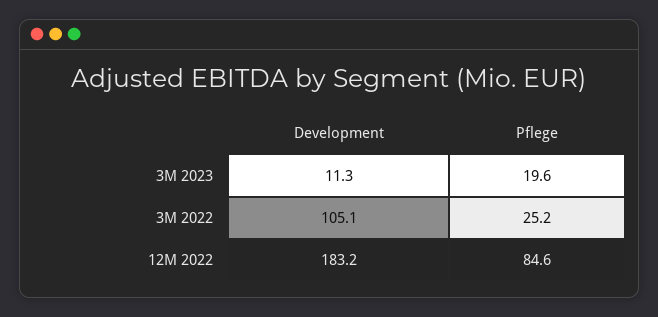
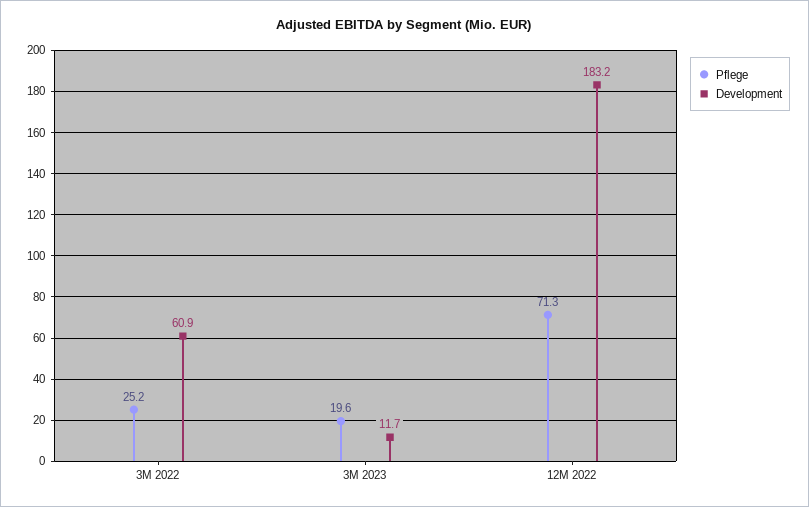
Development, 3M 2023: 11.3 -> 11.7
Development, 3M 2022: 105.1 -> 60.9
Pflege, 12M 2022: 84.6 -> 71.3

